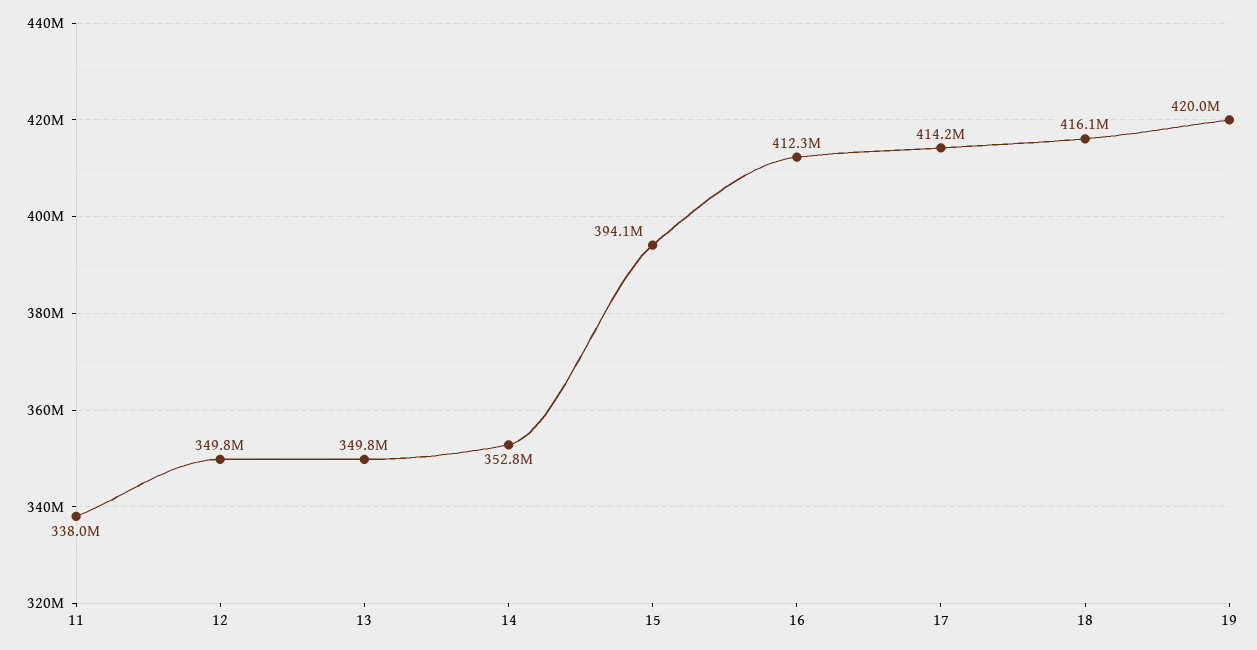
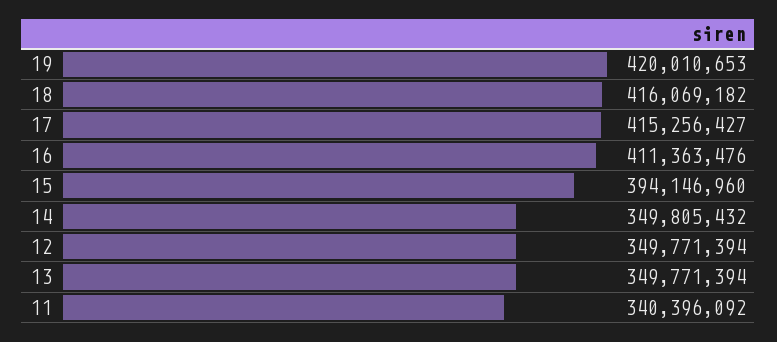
11: 338000000 -> 340396092
14: 352800000 -> 349805432
16: 412300000 -> 411363476
17: 414200000 -> 415256427

